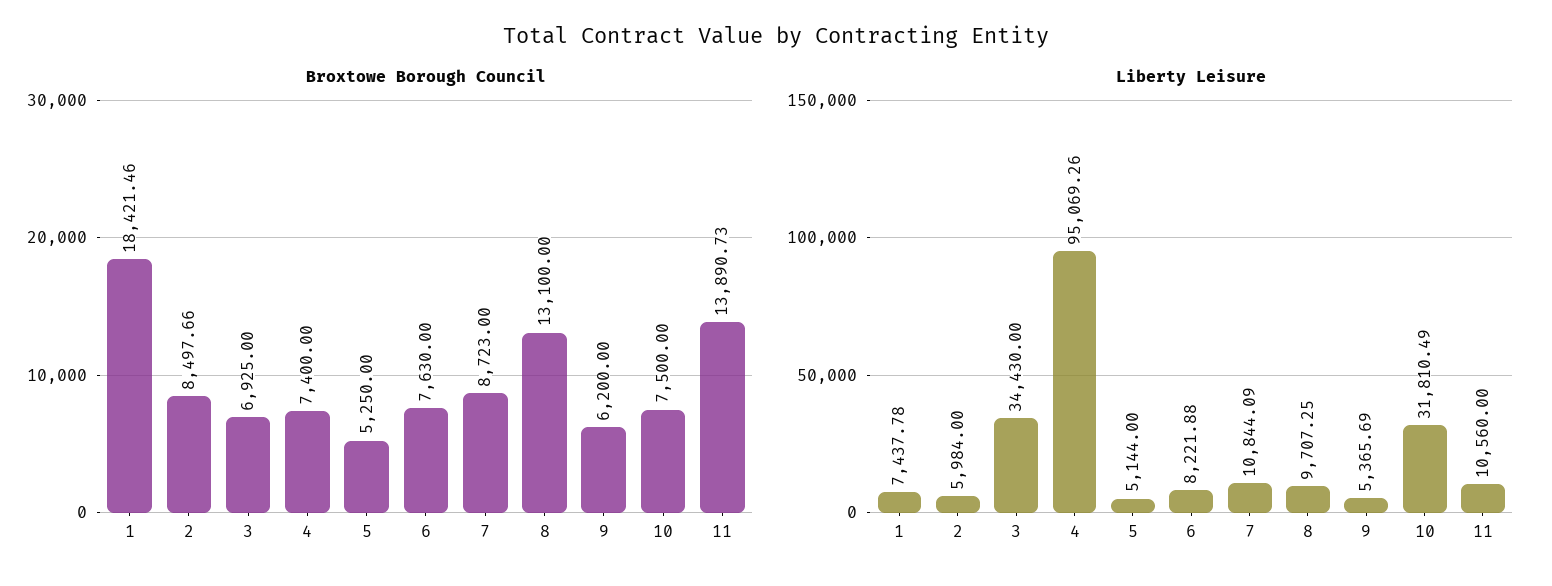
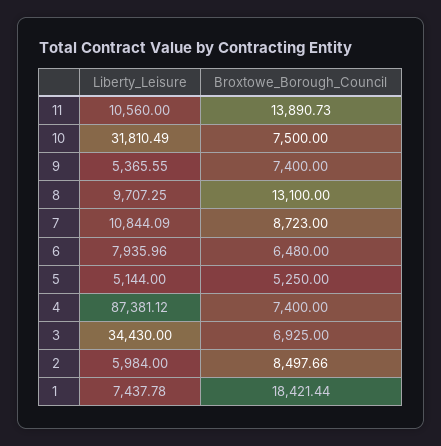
Broxtowe Borough Council, 1: 18421.46 -> 18421.44
Broxtowe Borough Council, 6: 7630 -> 6480
Broxtowe Borough Council, 9: 6200 -> 7400
Liberty Leisure, 4: 95069.26 -> 87381.12
Liberty Leisure, 6: 8221.88 -> 7935.96
Liberty Leisure, 9: 5365.69 -> 5365.55

